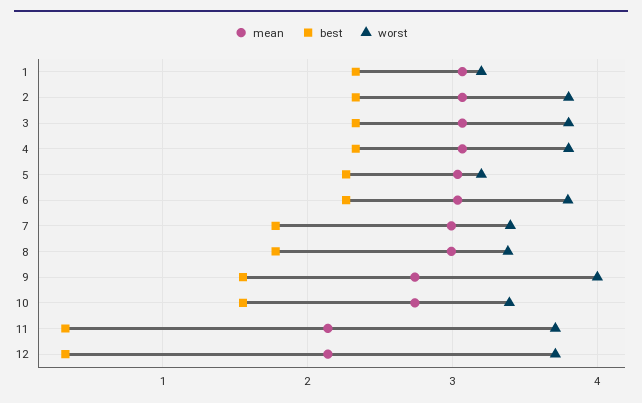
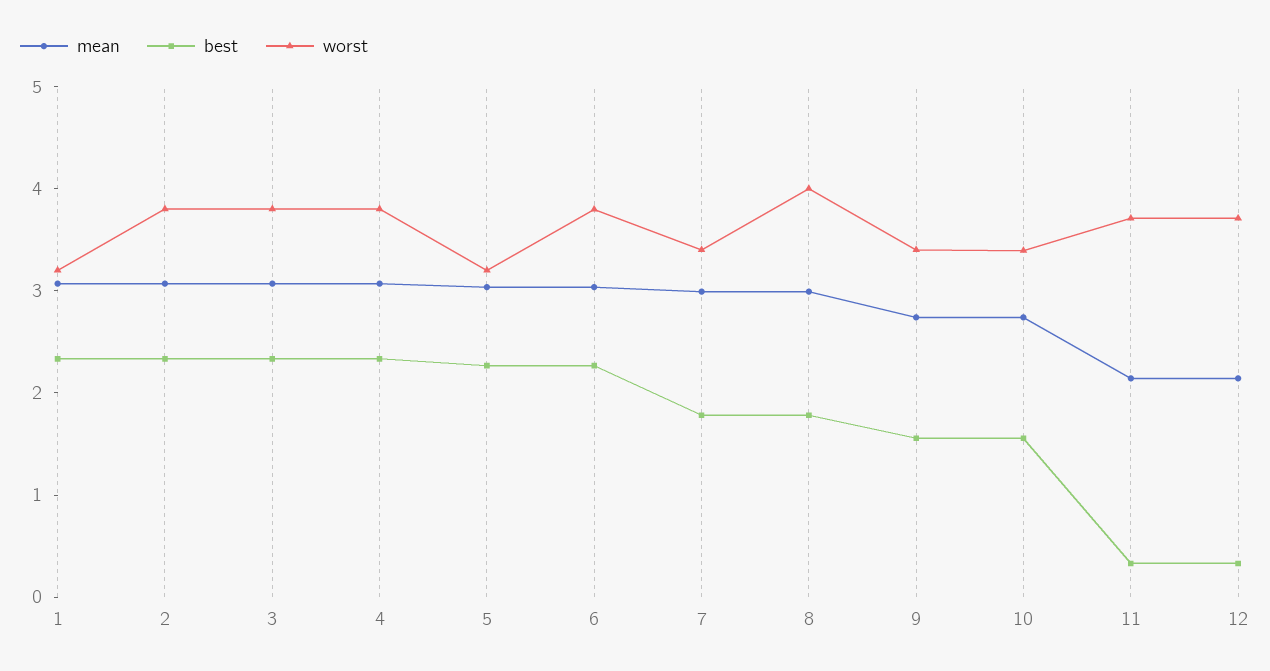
worst, 8: 3.4 -> 4
worst, 9: 4 -> 3.4

